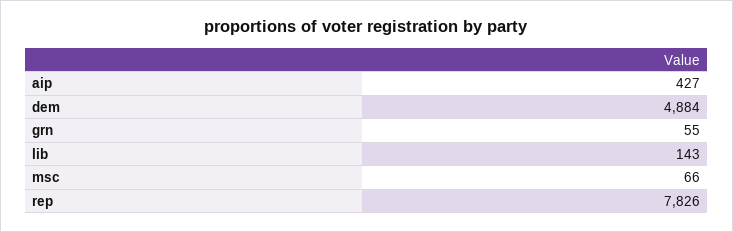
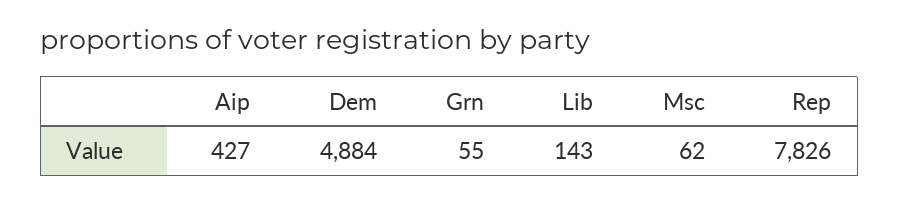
msc: 66 -> 62

